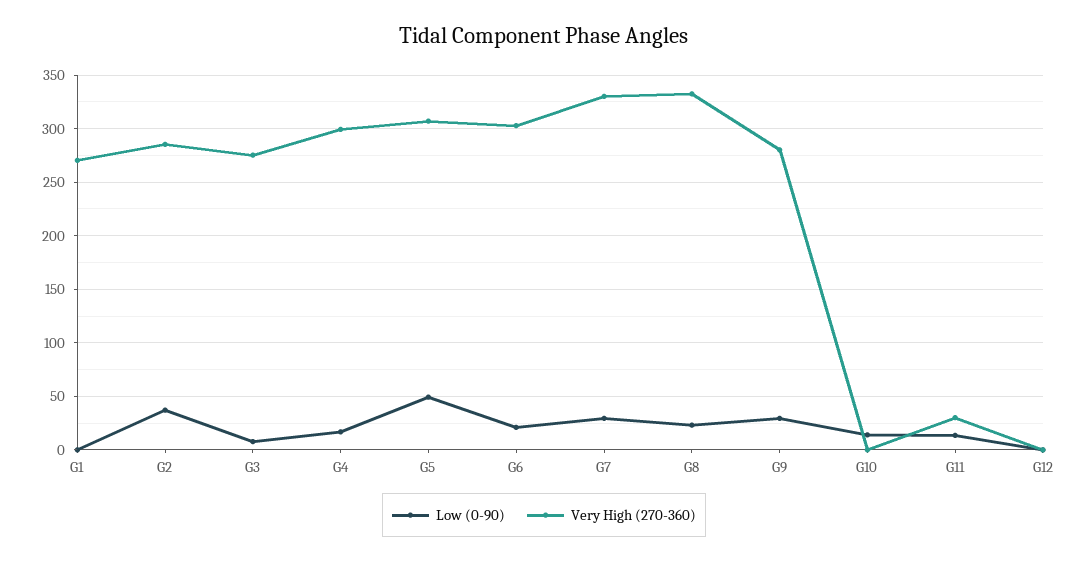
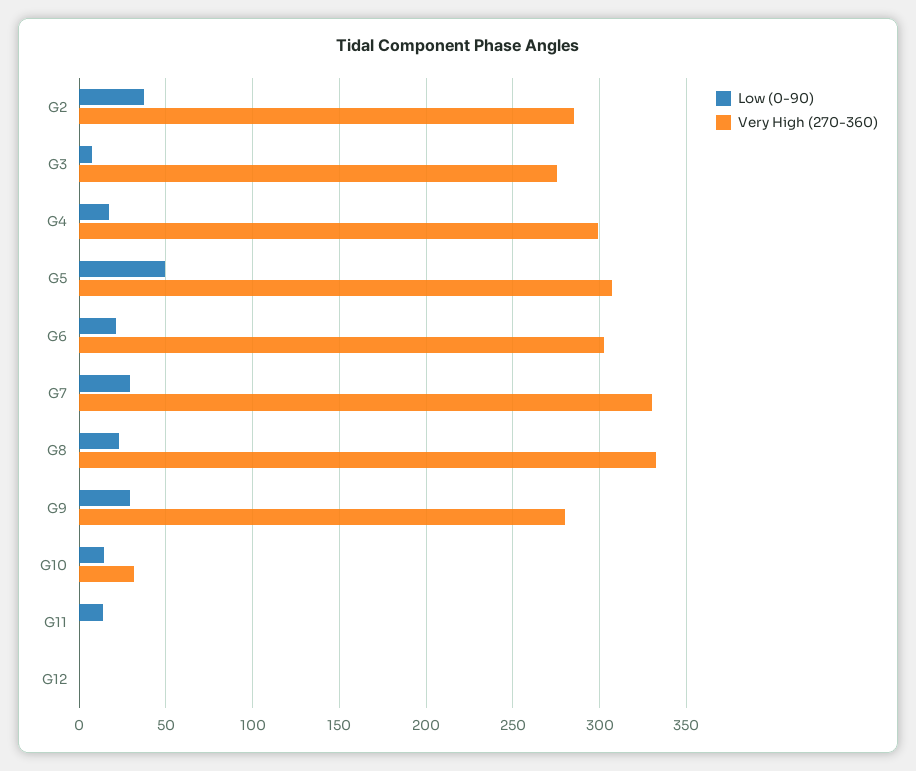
Low (0-90), G1: 0 -> none
Very High (270-360), G1: 270 -> none
Very High (270-360), G10: 0 -> 30
Very High (270-360), G11: 30 -> 0

